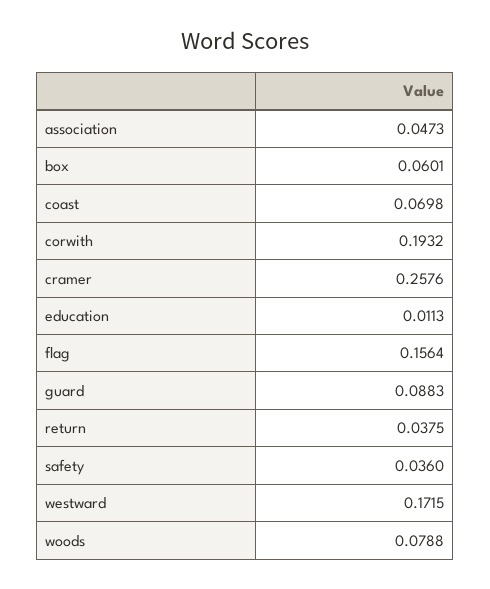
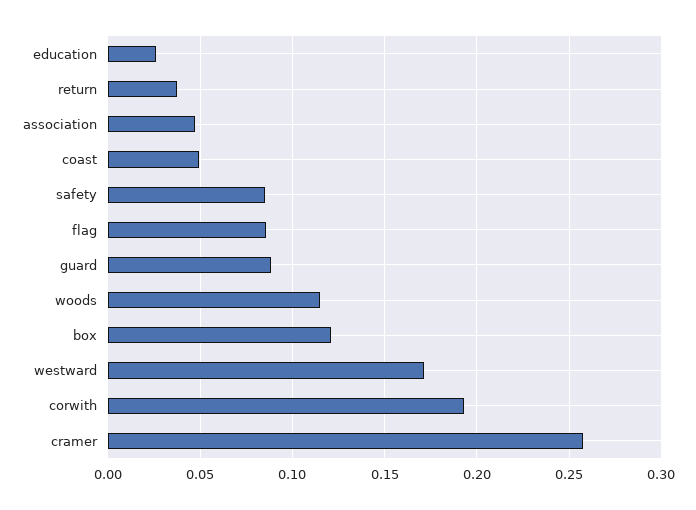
box: 0.0601 -> 0.12
coast: 0.0698 -> 0.05
education: 0.0113 -> 0.025
flag: 0.1564 -> 0.085
safety: 0.036 -> 0.085
woods: 0.0788 -> 0.115

